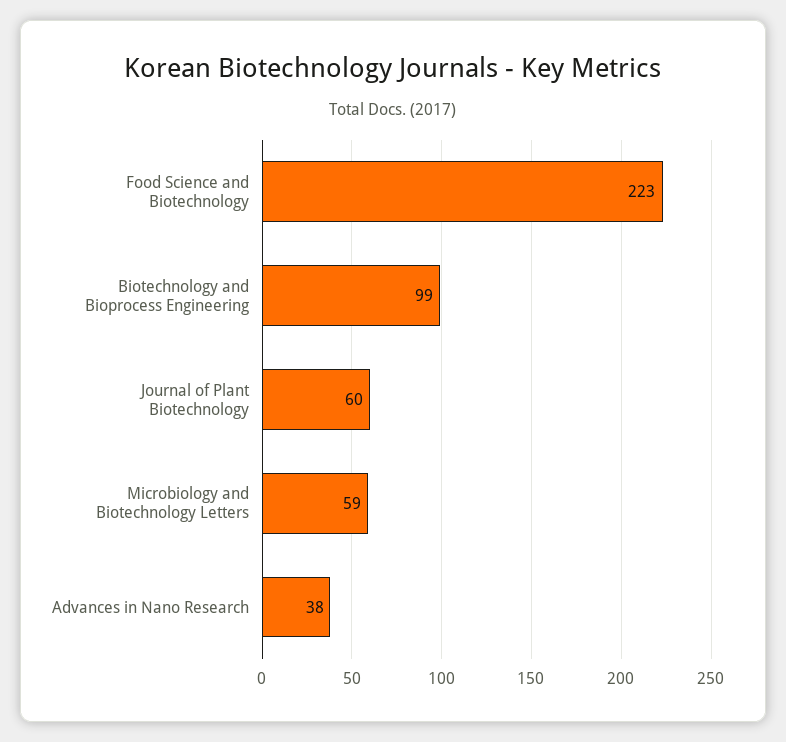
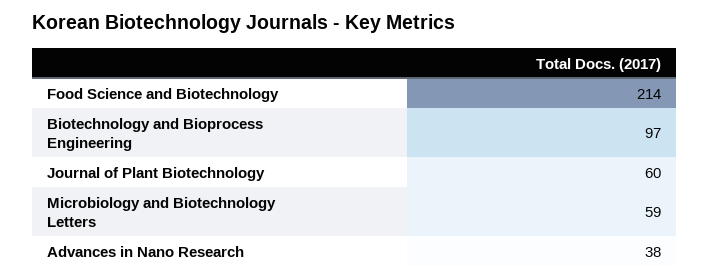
Food Science and Biotechnology: 223 -> 214
Biotechnology and Bioprocess Engineering: 99 -> 97

